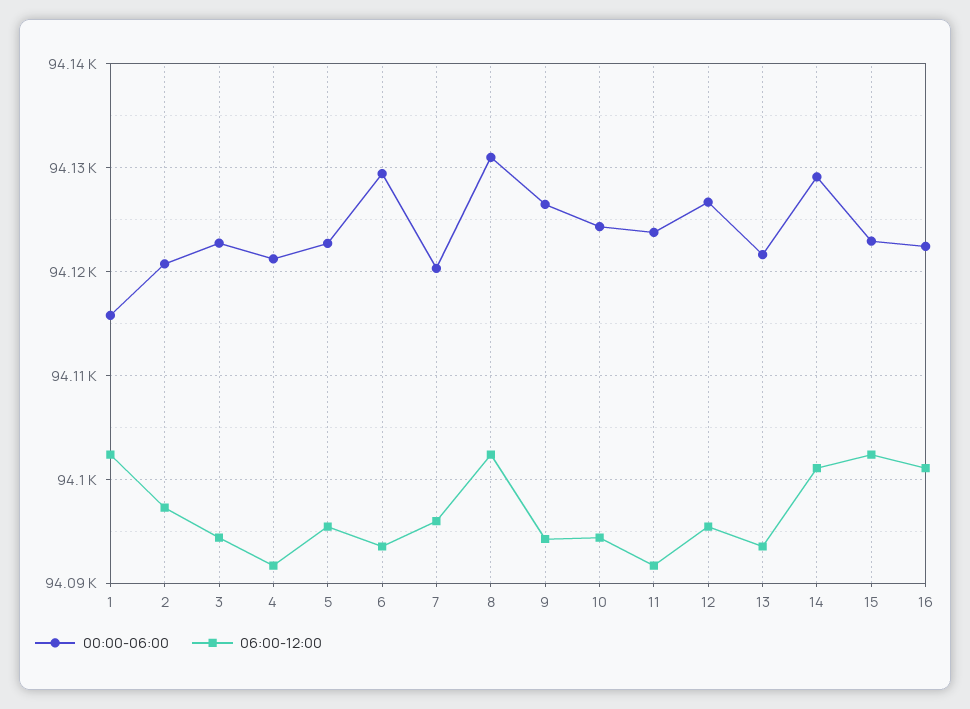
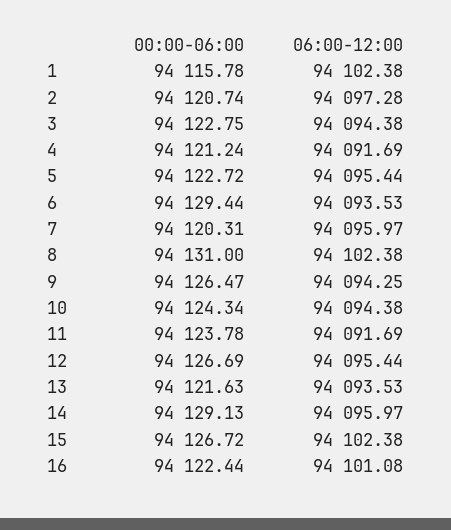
06:00-12:00, 14: 94101 -> 94095.97
00:00-06:00, 15: 94123 -> 94126.72

